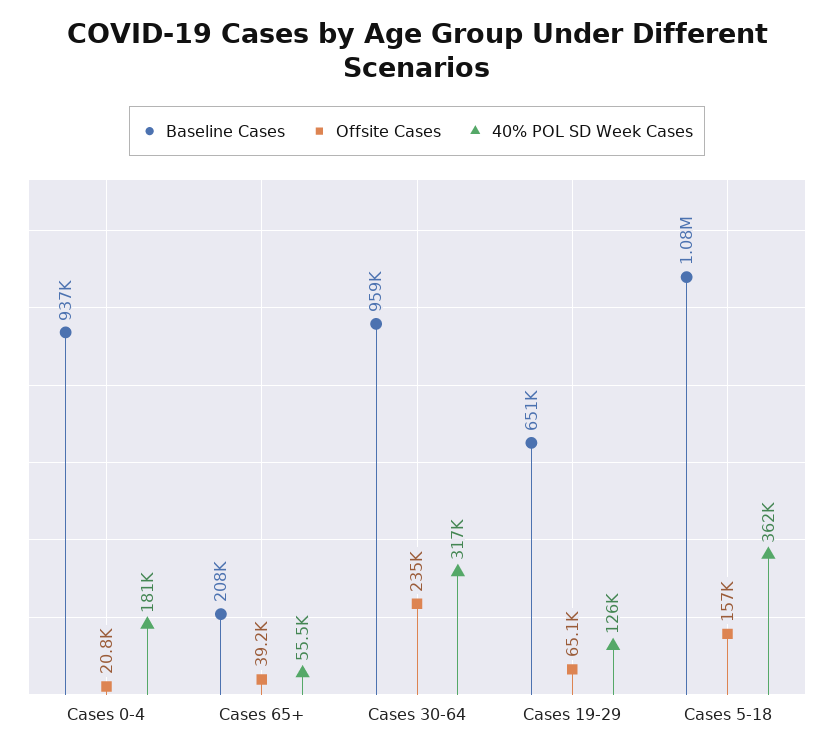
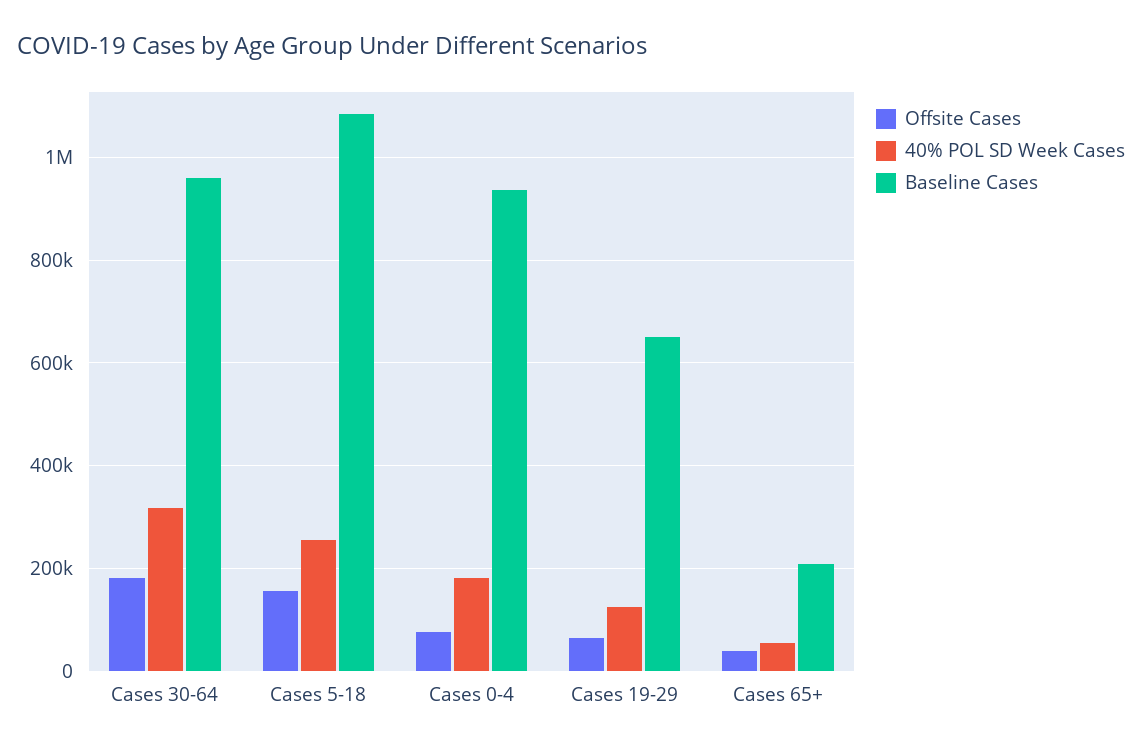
Offsite Cases, Cases 0-4: 20800 -> 80000
Offsite Cases, Cases 30-64: 235000 -> 180000
40% POL SD Week Cases, Cases 5-18: 362000 -> 260000

